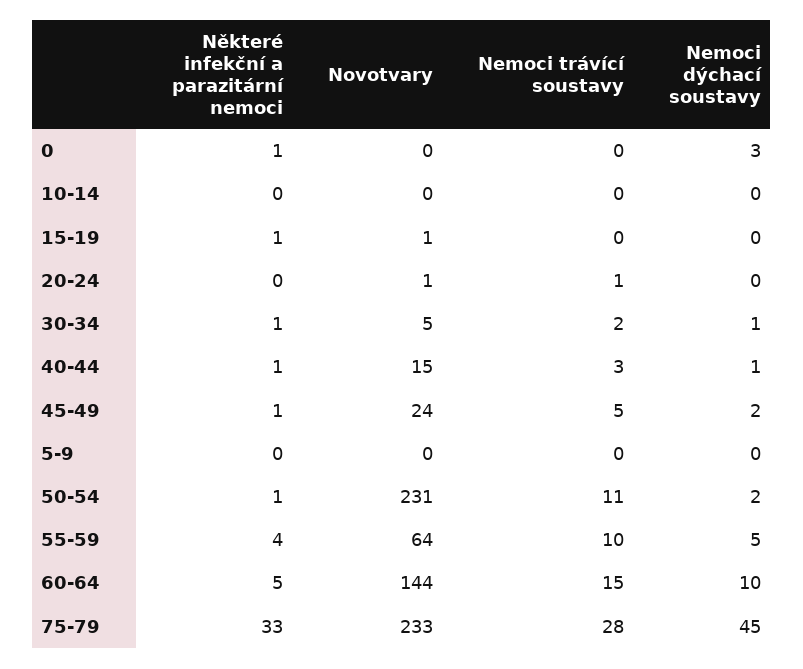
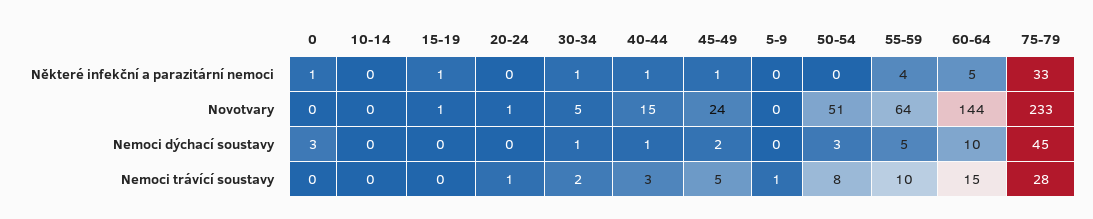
Nemoci trávící soustavy, 5-9: 0 -> 1
Některé infekční a parazitární nemoci, 50-54: 1 -> 0
Novotvary, 50-54: 231 -> 51
Nemoci trávící soustavy, 50-54: 11 -> 8
Nemoci dýchací soustavy, 50-54: 2 -> 3

